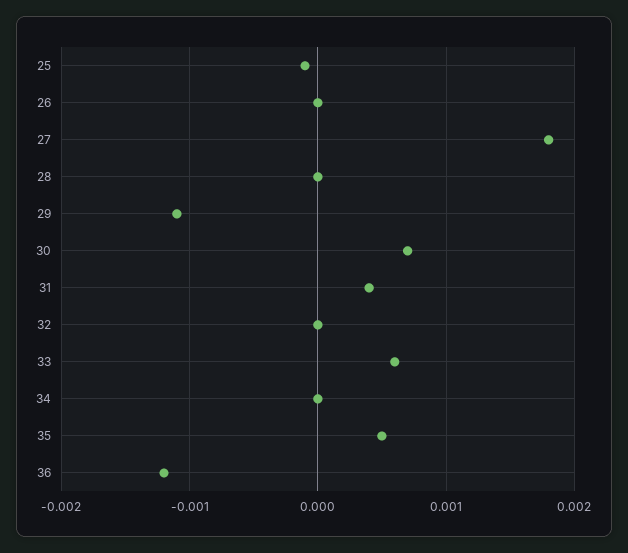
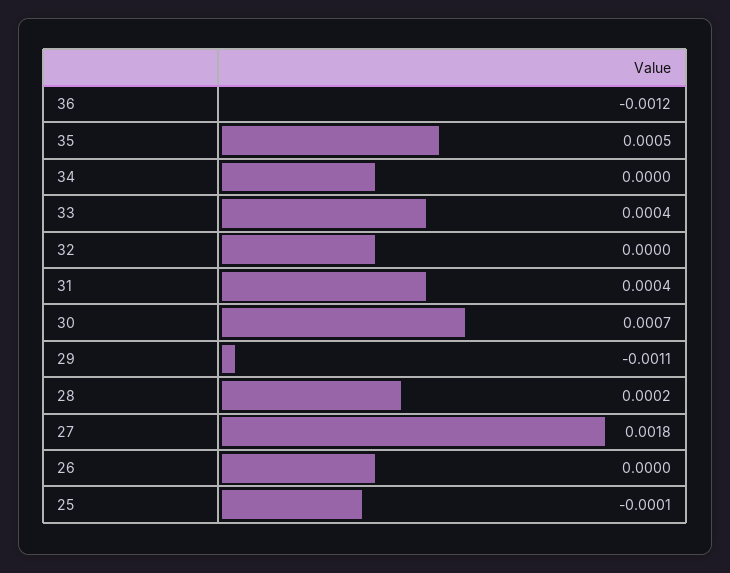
28: 0 -> 0.0002
33: 0.0006 -> 0.0004

